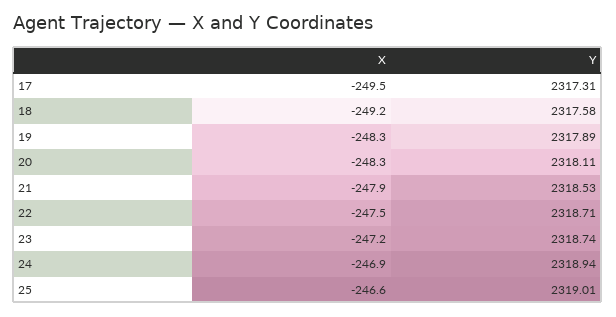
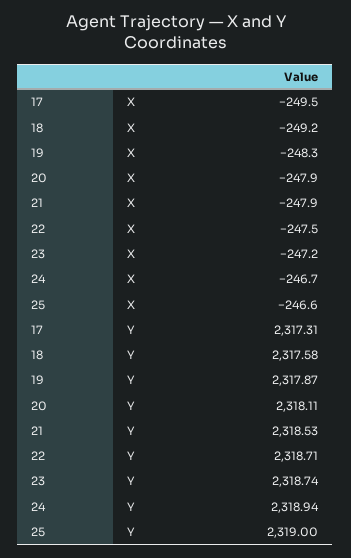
Y, 19: 2317.89 -> 2317.87
X, 20: -248.3 -> -247.9
X, 24: -246.9 -> -246.7
Y, 25: 2319.01 -> 2319

